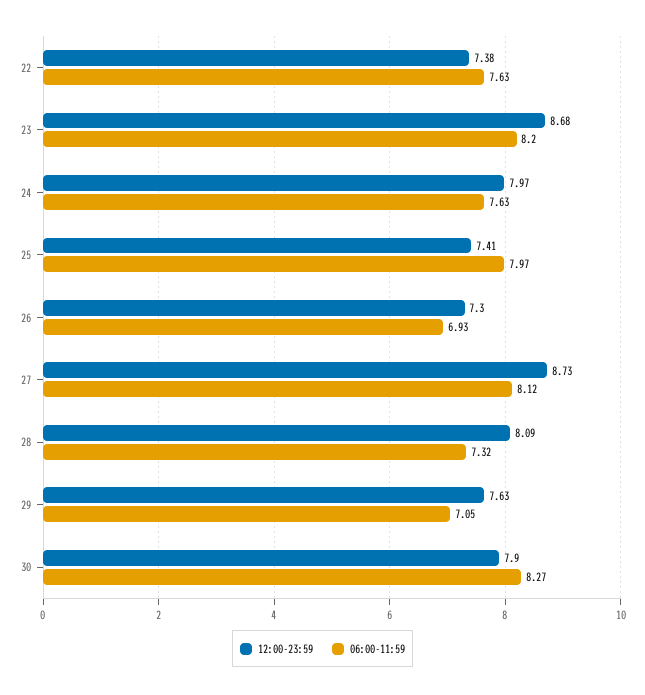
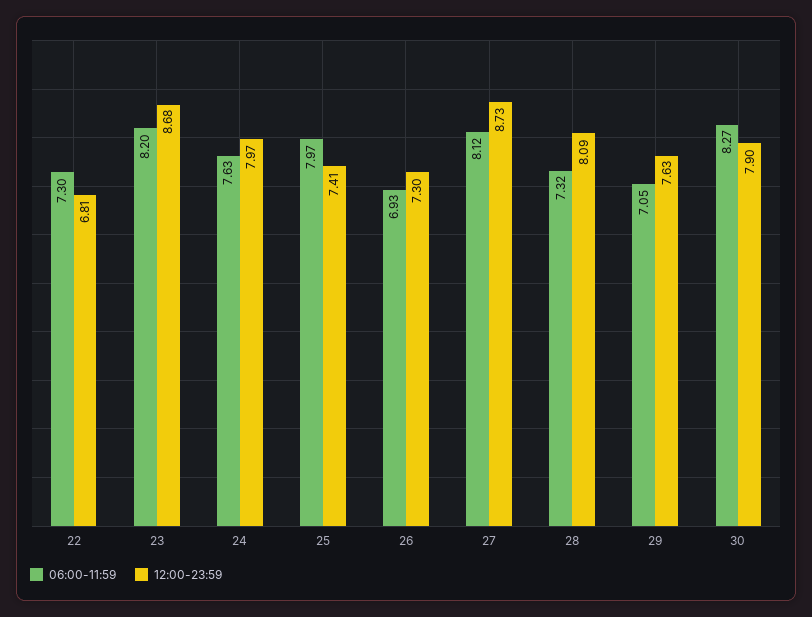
12:00-23:59, 22: 7.38 -> 6.81
06:00-11:59, 22: 7.63 -> 7.3

